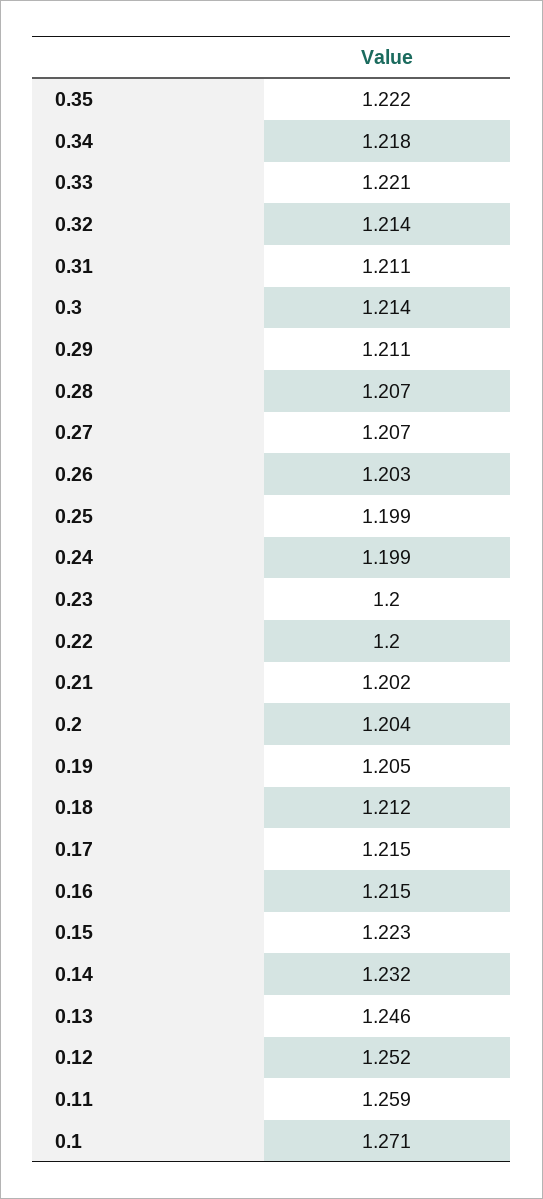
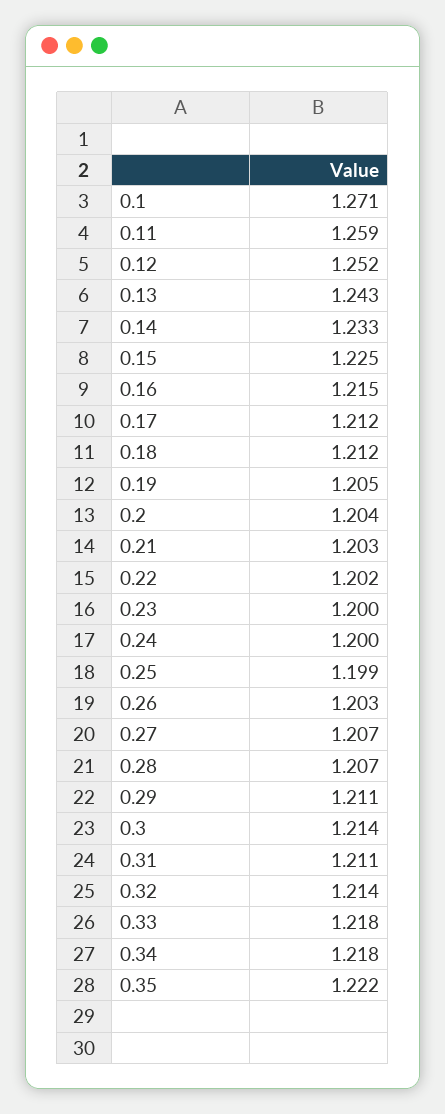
0.33: 1.221 -> 1.218
0.24: 1.199 -> 1.2
0.22: 1.2 -> 1.202
0.21: 1.202 -> 1.203
0.17: 1.215 -> 1.212
0.15: 1.223 -> 1.225
0.14: 1.232 -> 1.233
0.13: 1.246 -> 1.243

